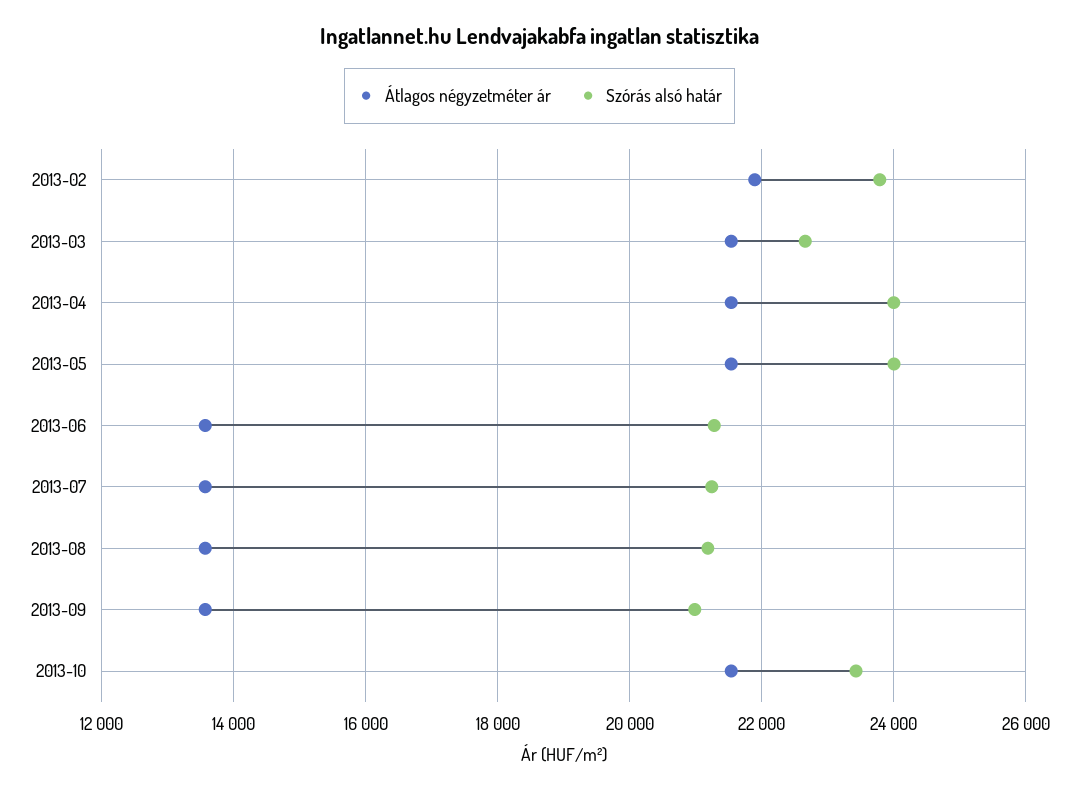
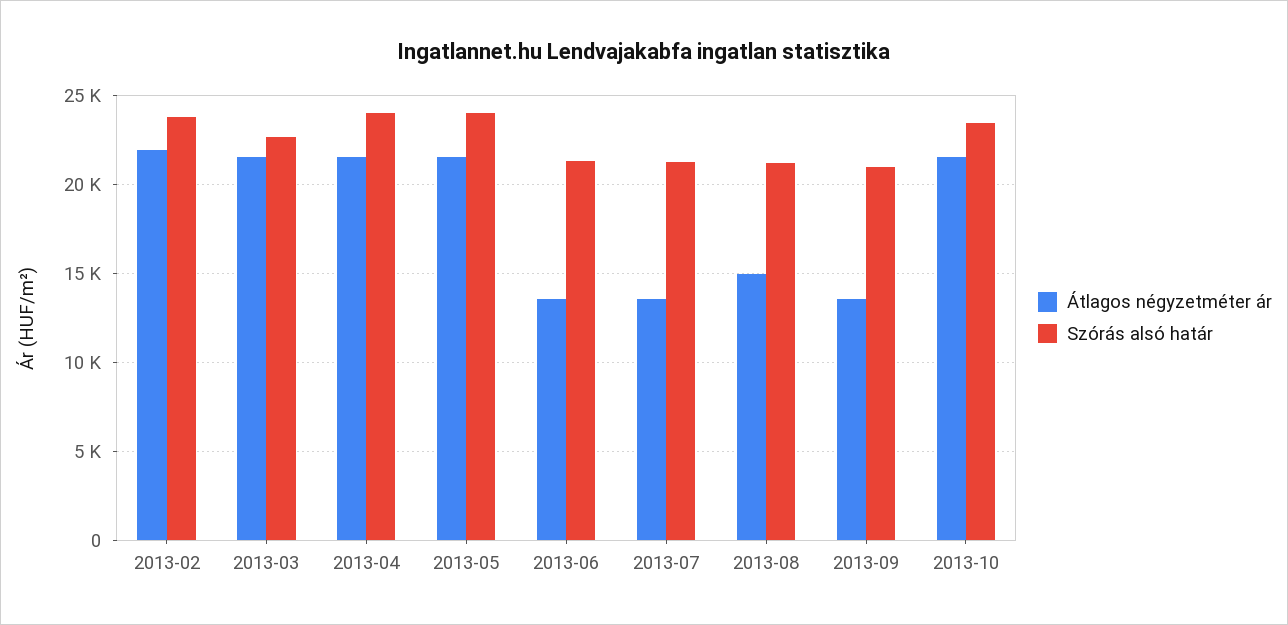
Átlagos négyzetméter ár, 2013-08: 13600 -> 15000

